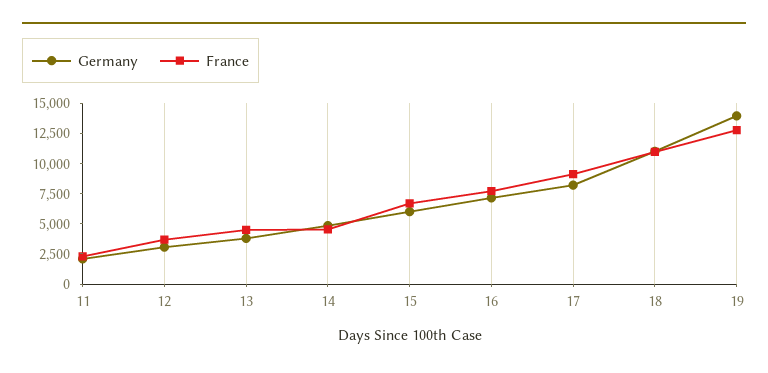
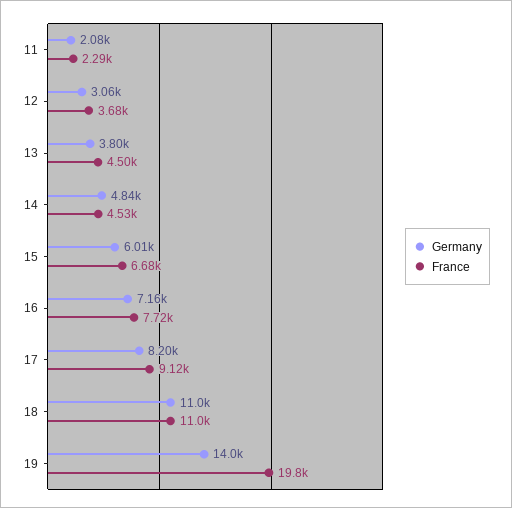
France, 19: 12500 -> 19800

